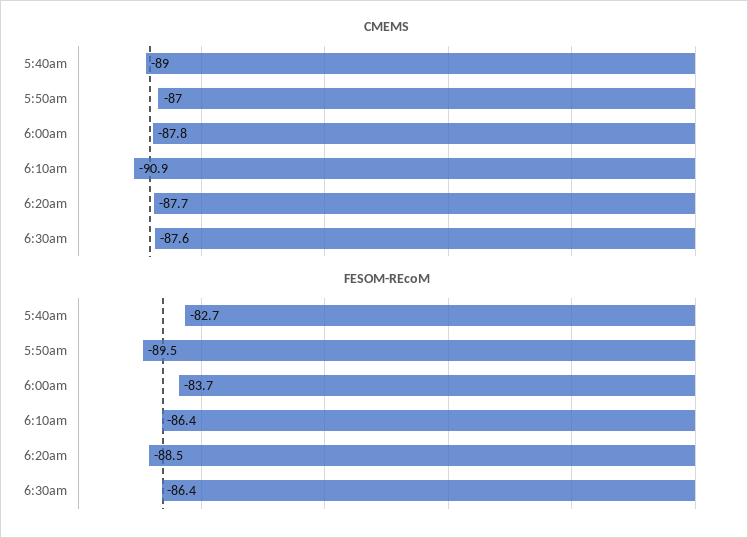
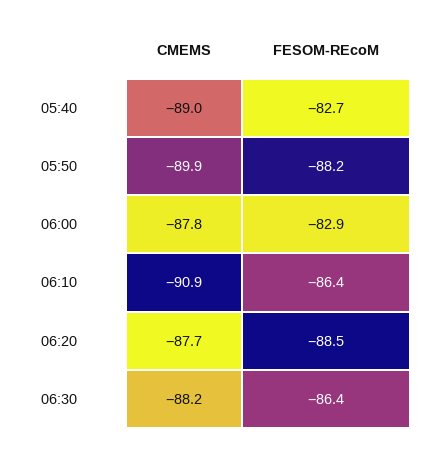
CMEMS, 5:50am: -87 -> -89.9
CMEMS, 6:30am: -87.6 -> -88.2
FESOM-REcoM, 5:50am: -89.5 -> -88.2
FESOM-REcoM, 6:00am: -83.7 -> -82.9

